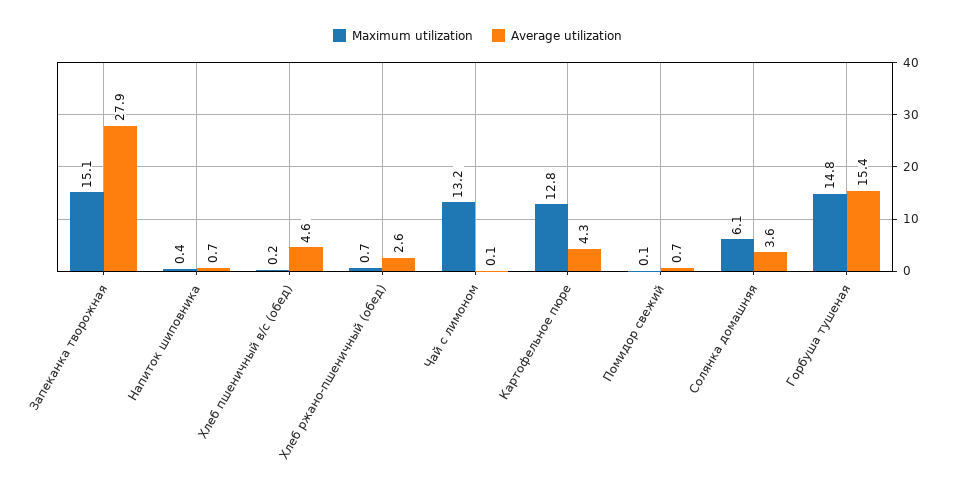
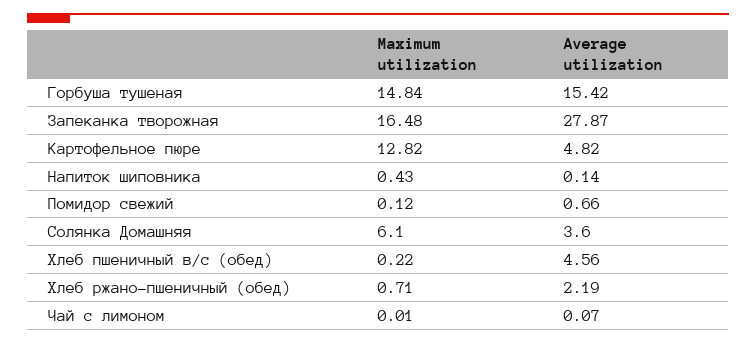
Maximum utilization, Запеканка творожная: 15.1 -> 16.48
Average utilization, Напиток шиповника: 0.7 -> 0.14
Average utilization, Хлеб ржано-пшеничный (обед): 2.6 -> 2.19
Maximum utilization, Чай с лимоном: 13.2 -> 0.01
Average utilization, Картофельное пюре: 4.3 -> 4.82

